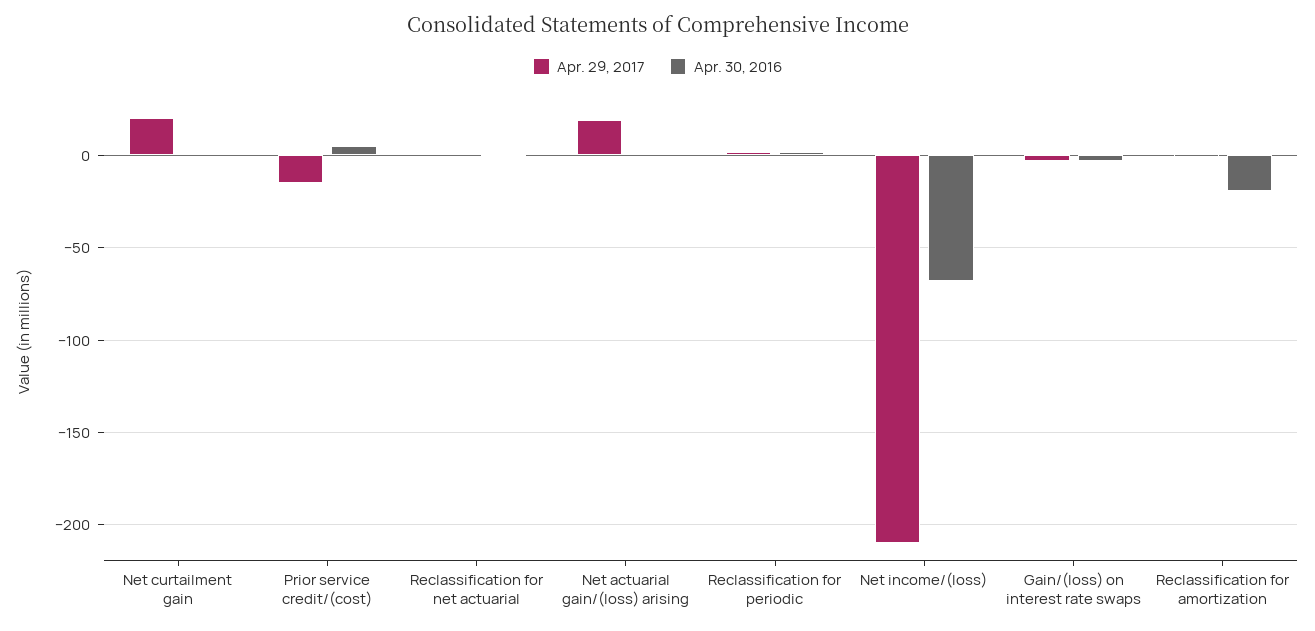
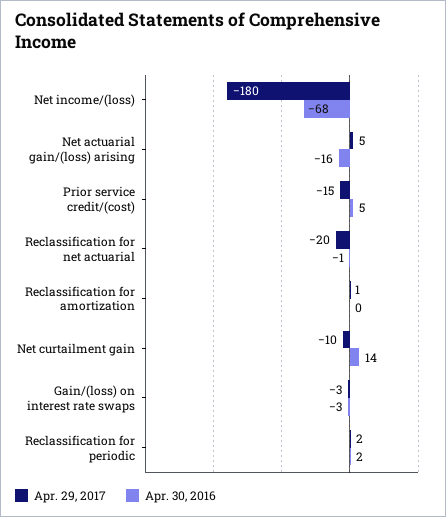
Apr. 29, 2017, Net curtailment gain: 20 -> -10
Apr. 30, 2016, Net curtailment gain: 0 -> 14
Apr. 29, 2017, Reclassification for net actuarial: 0 -> -20
Apr. 29, 2017, Net actuarial gain/(loss) arising: 20 -> 5
Apr. 30, 2016, Net actuarial gain/(loss) arising: 0 -> -16
Apr. 29, 2017, Net income/(loss): -210 -> -180
Apr. 30, 2016, Reclassification for amortization: -20 -> 0

